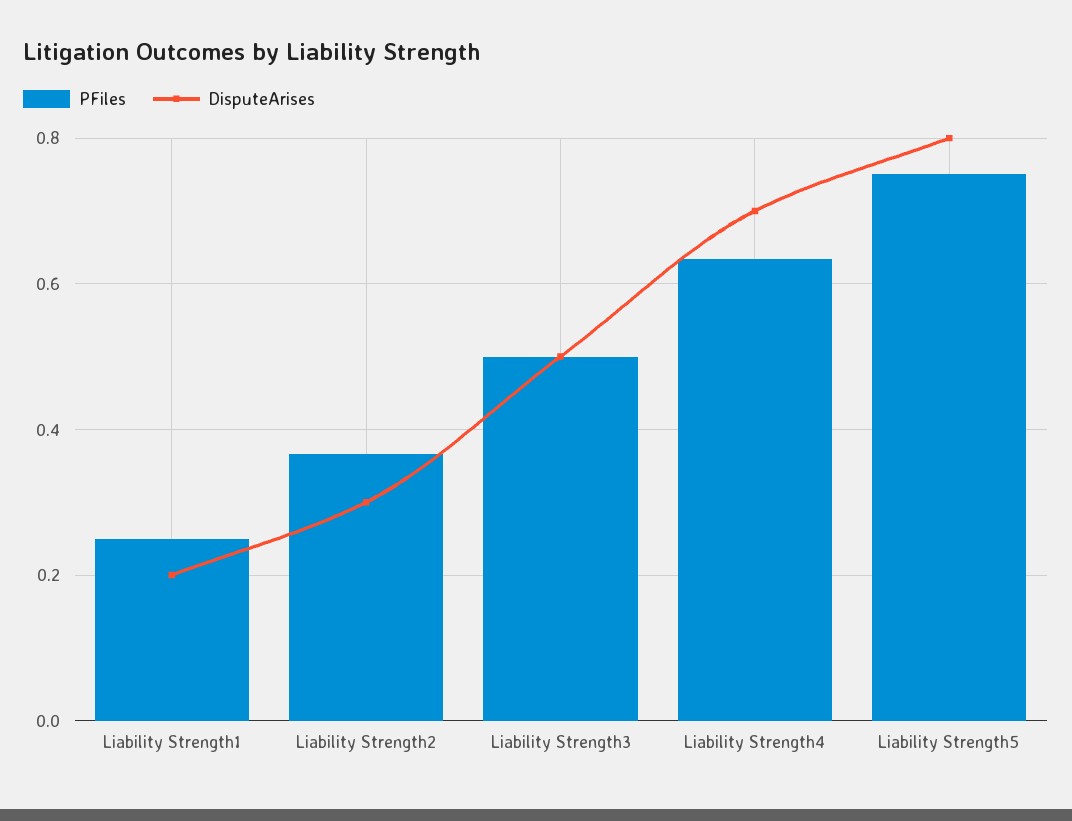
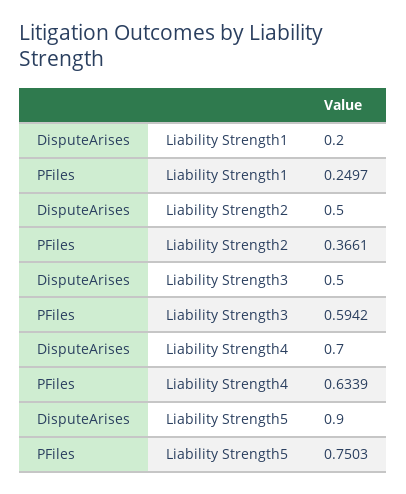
DisputeArises, Liability Strength2: 0.3 -> 0.5
PFiles, Liability Strength3: 0.5 -> 0.5942
DisputeArises, Liability Strength5: 0.8 -> 0.9

